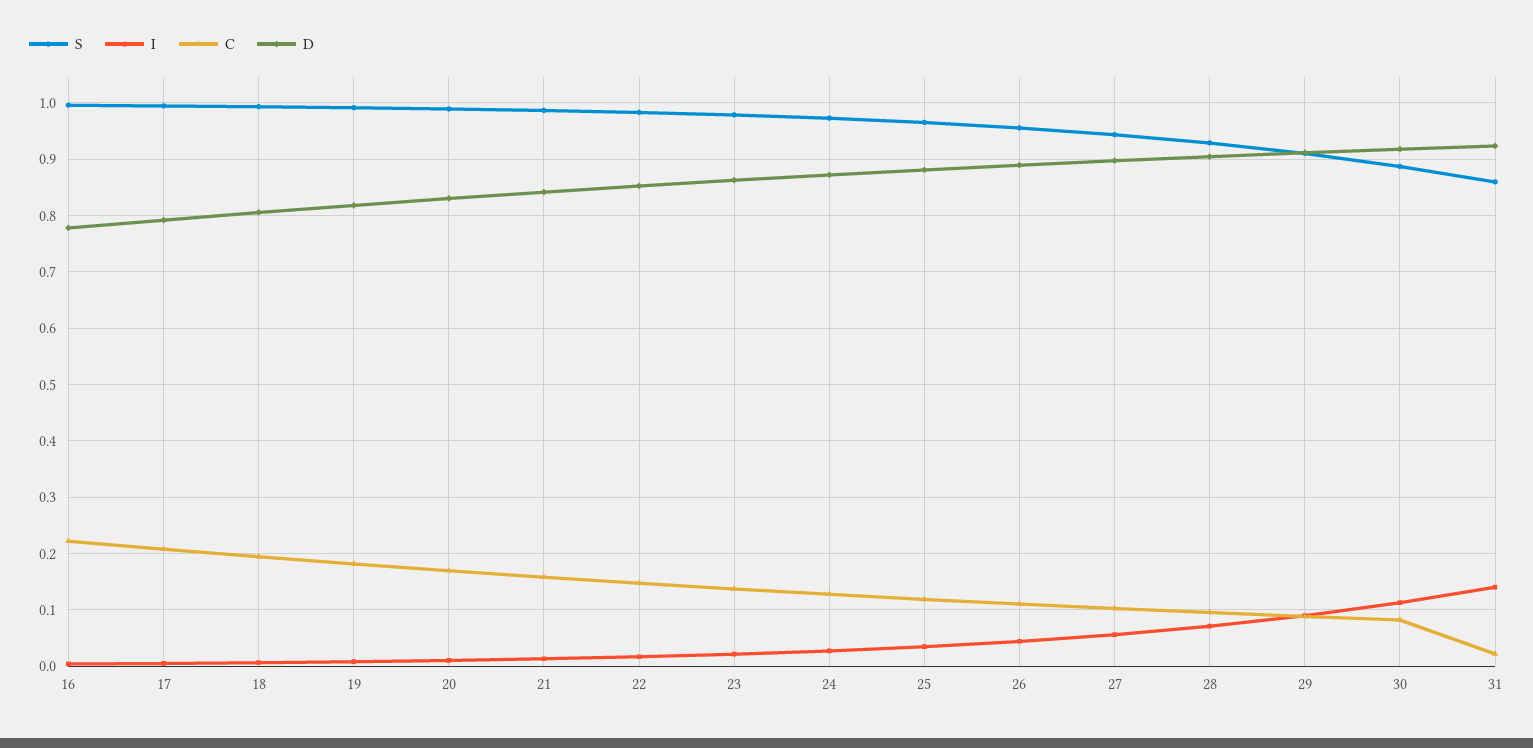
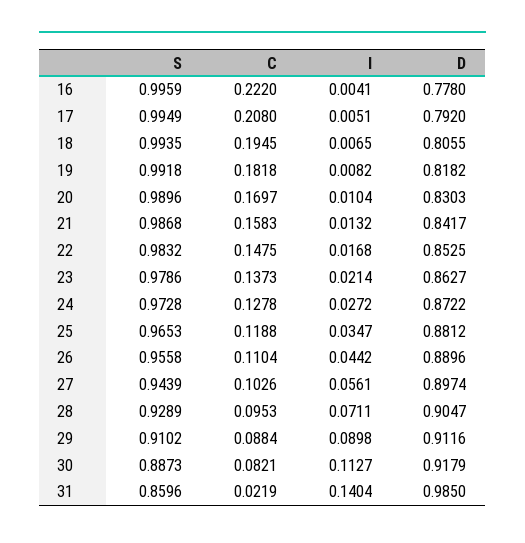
D, 31: 0.92 -> 0.985

